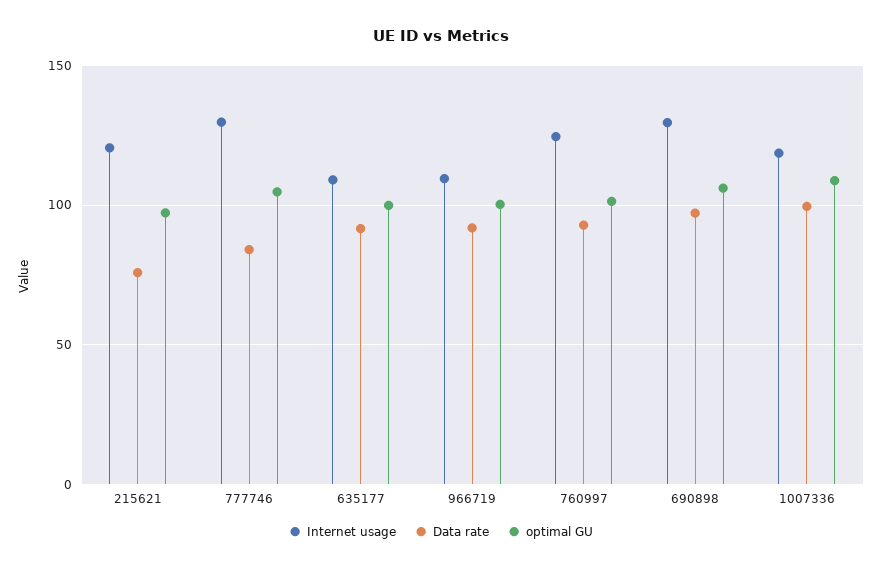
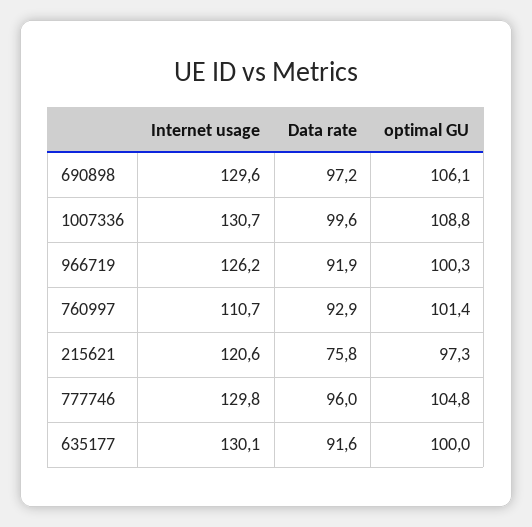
Data rate, 777746: 85 -> 96
Internet usage, 635177: 110 -> 130.1
Internet usage, 966719: 110 -> 126.2
Internet usage, 760997: 125 -> 110.7
Internet usage, 1007336: 120 -> 130.7

